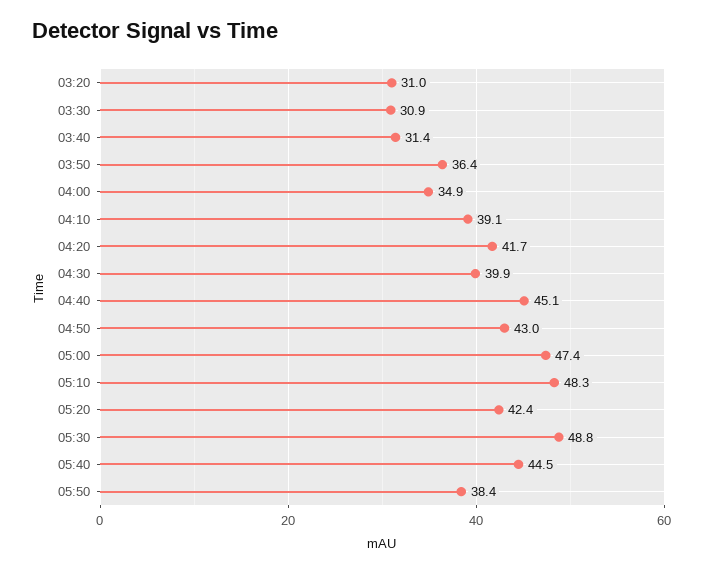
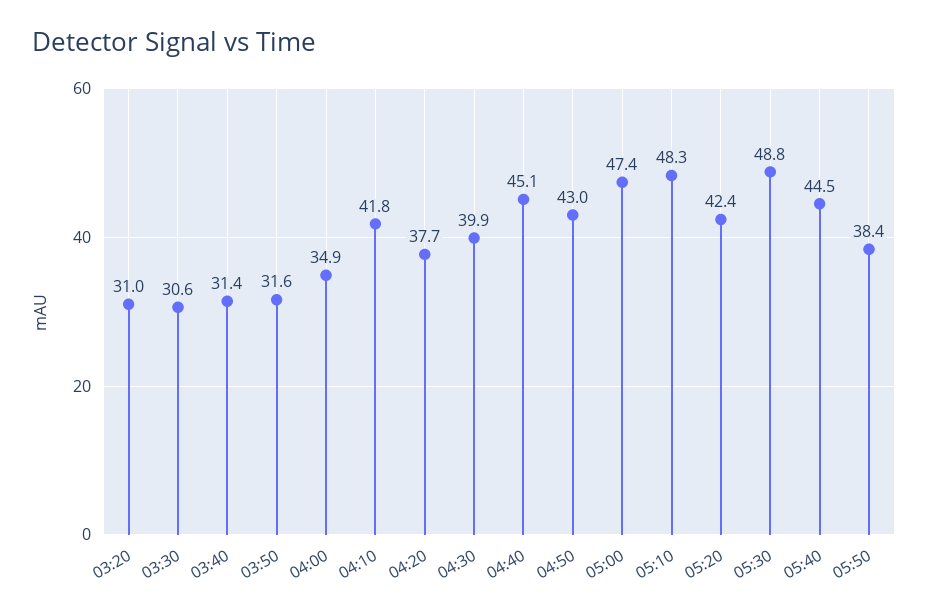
03:30: 30.9 -> 30.6
03:50: 36.4 -> 31.6
04:10: 39.1 -> 41.8
04:20: 41.7 -> 37.7

